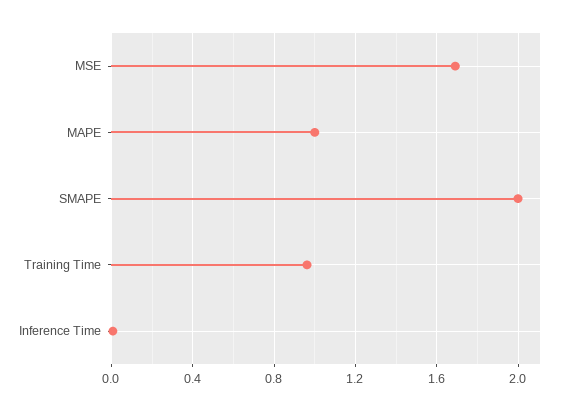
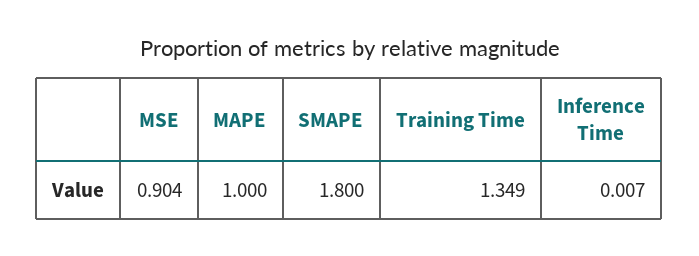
MSE: 1.7 -> 0.904
SMAPE: 2 -> 1.8
Training Time: 0.95 -> 1.349

